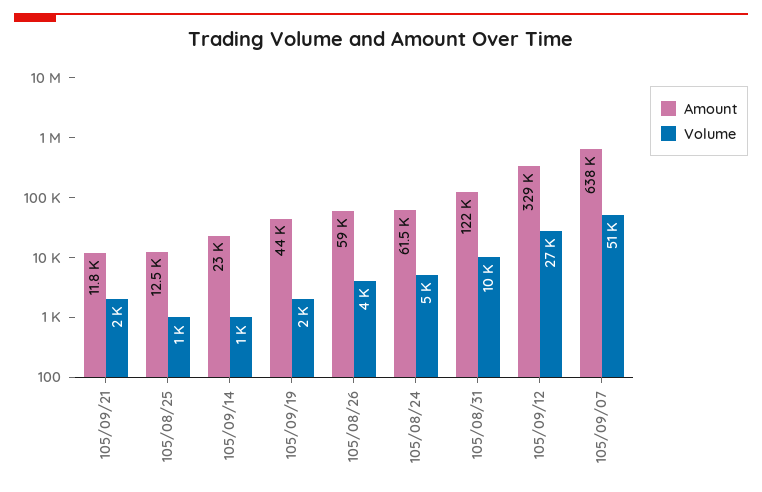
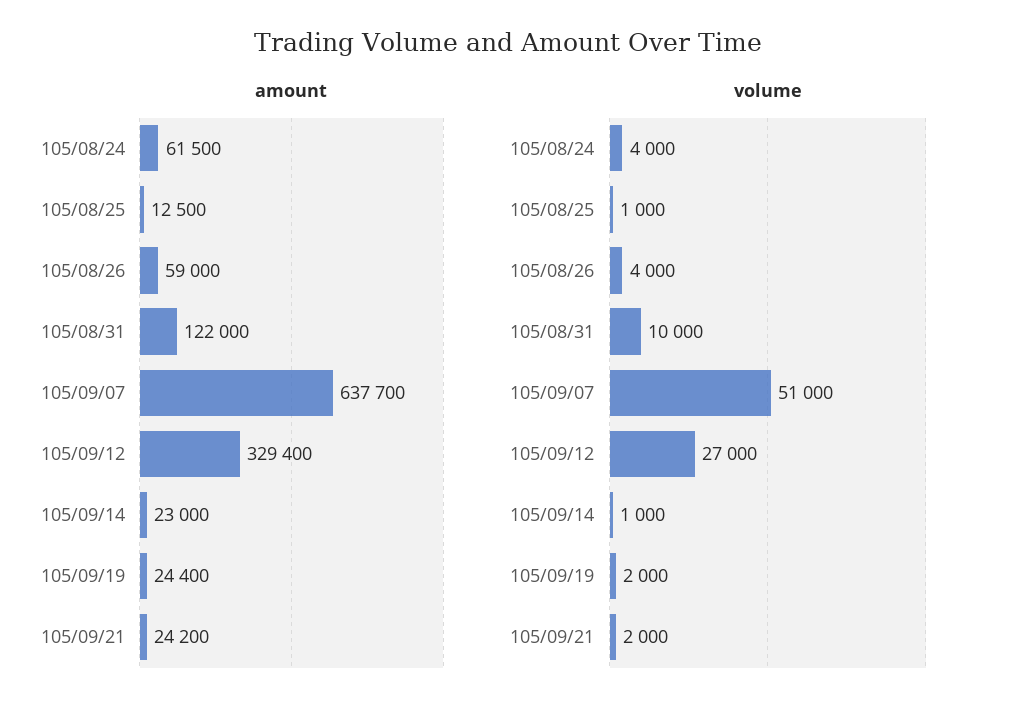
Amount, 105/09/21: 11800 -> 24200
Amount, 105/09/19: 44000 -> 24400
Volume, 105/08/24: 5000 -> 4000

